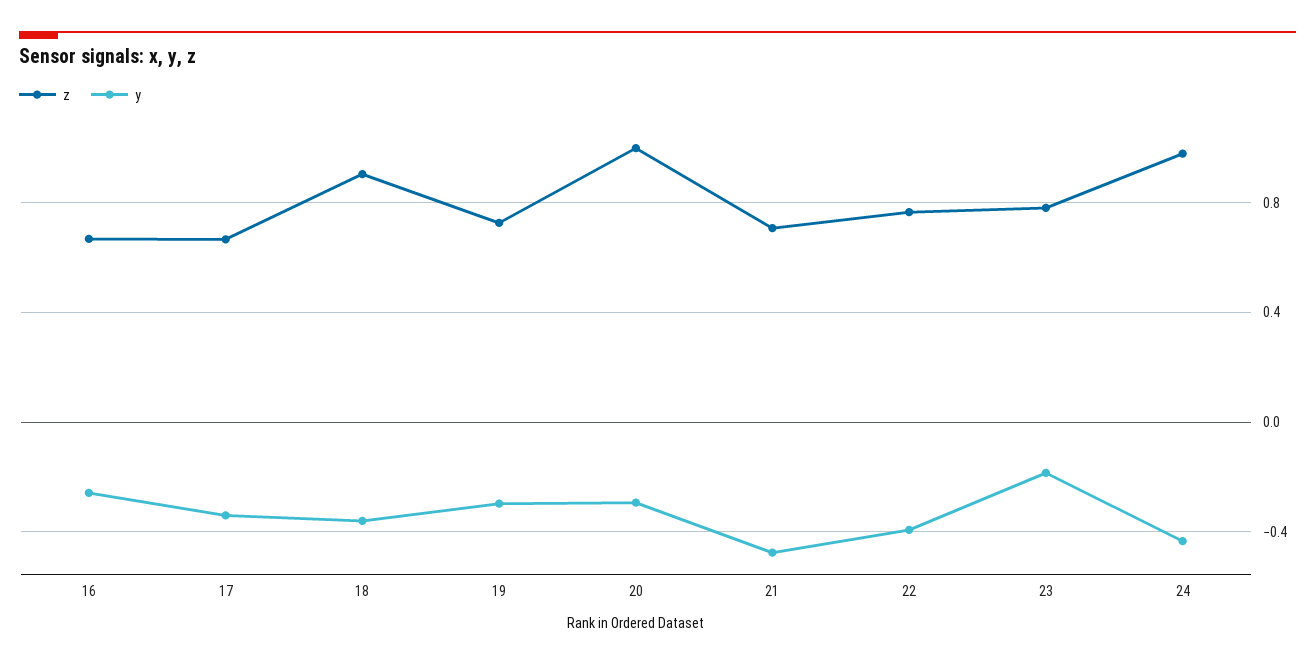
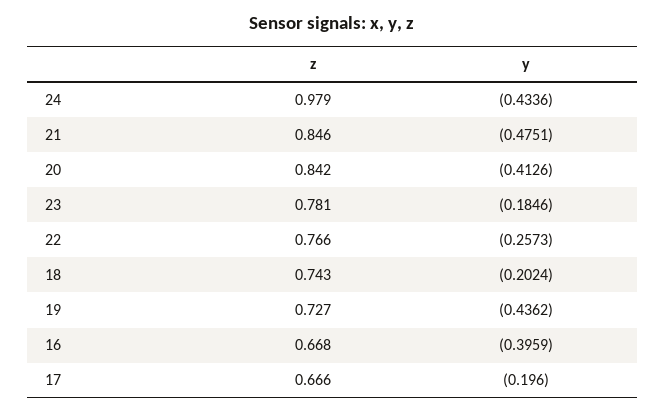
y, 16: -0.25 -> -0.3959
y, 17: -0.35 -> -0.196
z, 18: 0.9 -> 0.743
y, 18: -0.35 -> -0.2024
y, 19: -0.3 -> -0.4362
z, 20: 1 -> 0.842
y, 20: -0.3 -> -0.4126
z, 21: 0.7 -> 0.846
y, 22: -0.4 -> -0.2573

